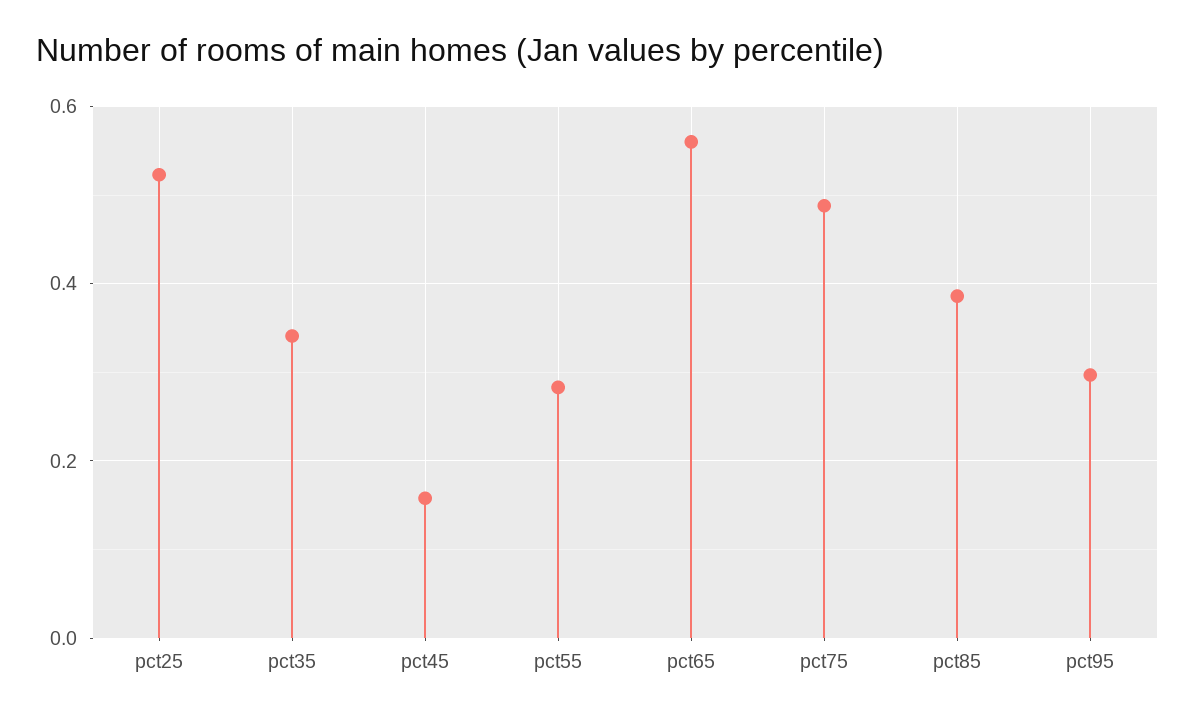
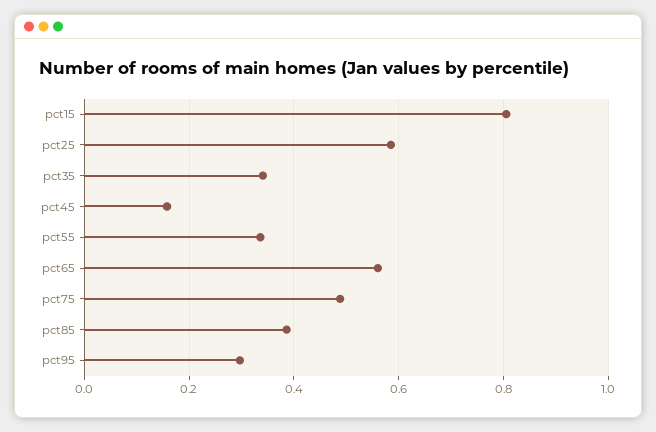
pct25: 0.52 -> 0.58
pct55: 0.28 -> 0.34
pct15: none -> 0.8

